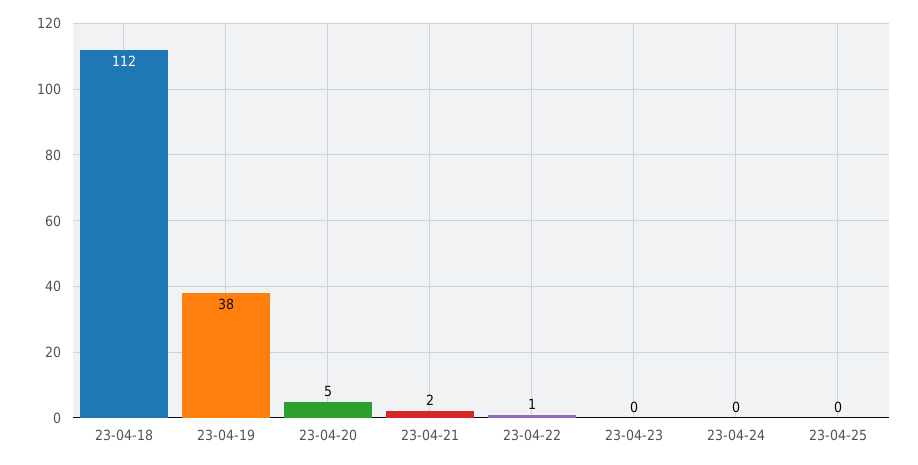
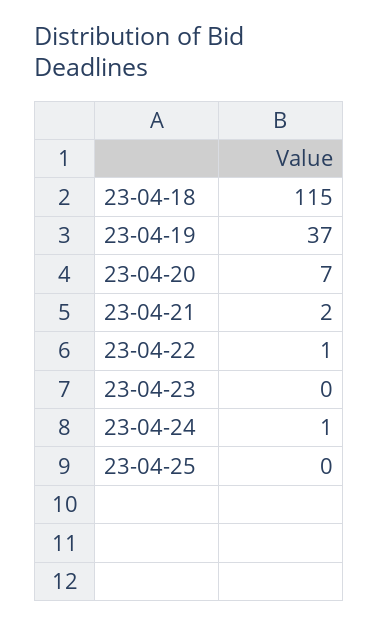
23-04-18: 112 -> 115
23-04-19: 38 -> 37
23-04-20: 5 -> 7
23-04-24: 0 -> 1

